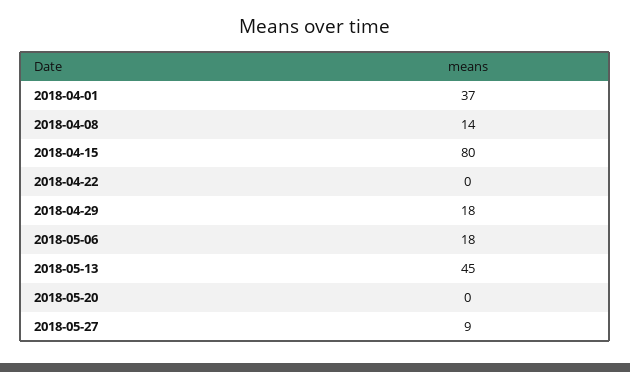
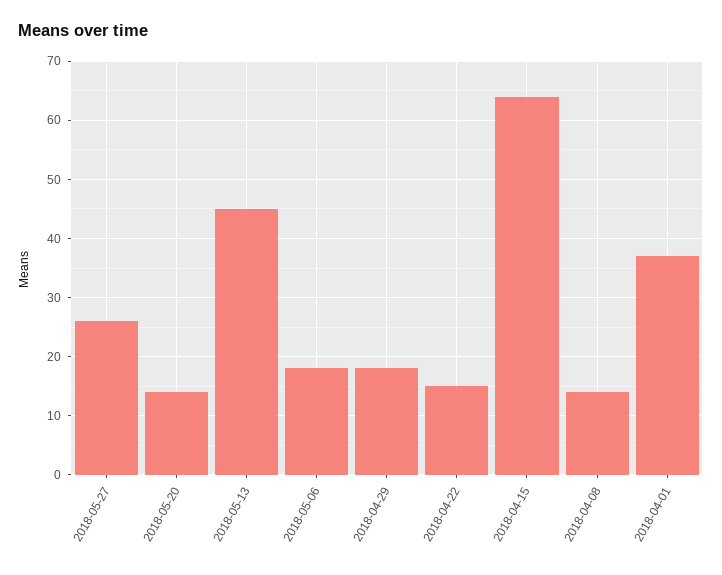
2018-04-15: 80 -> 65
2018-04-22: 0 -> 15
2018-05-20: 0 -> 15
2018-05-27: 9 -> 25

